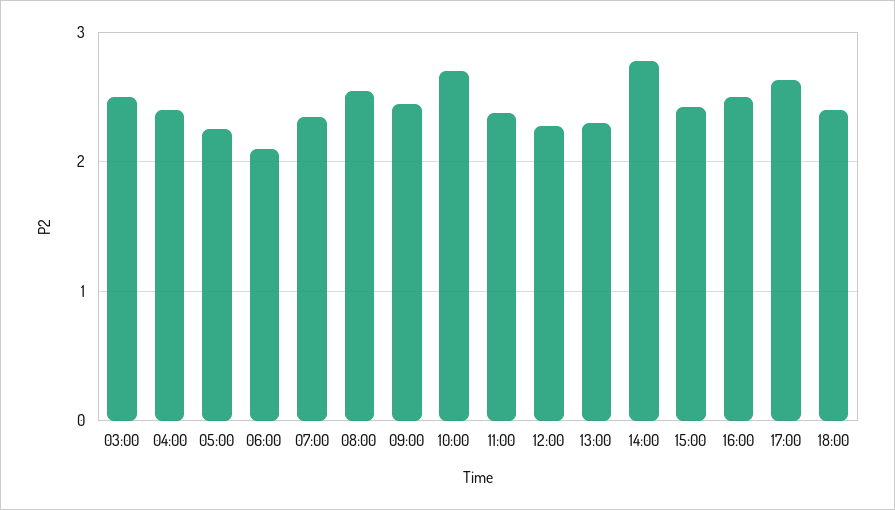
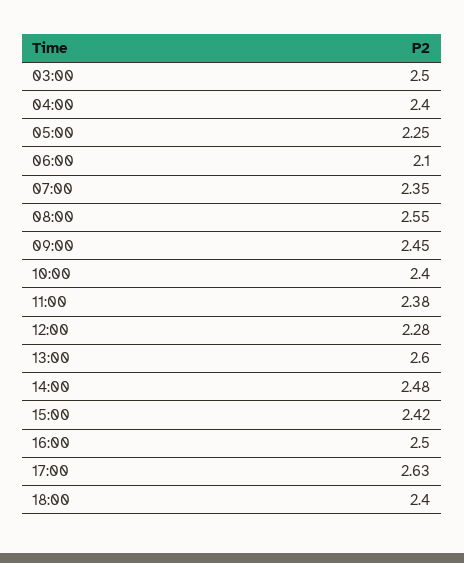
10:00: 2.7 -> 2.4
13:00: 2.3 -> 2.6
14:00: 2.8 -> 2.48

